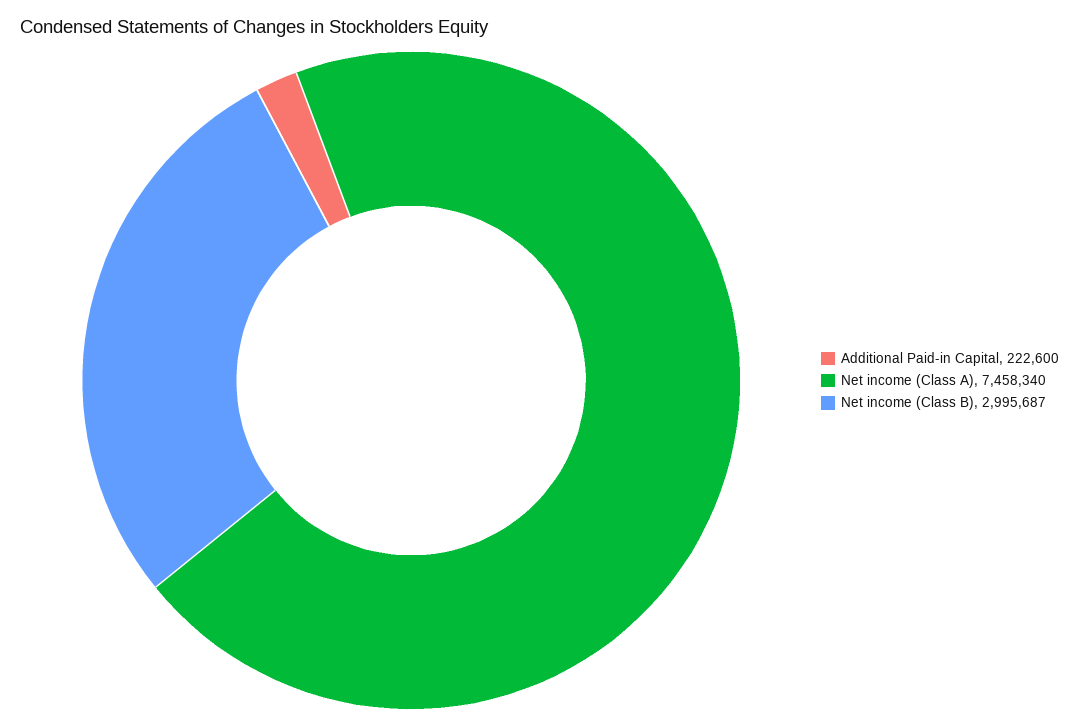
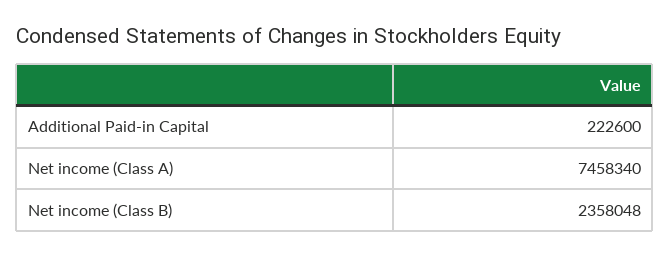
Net income (Class B): 2995687 -> 2358048

